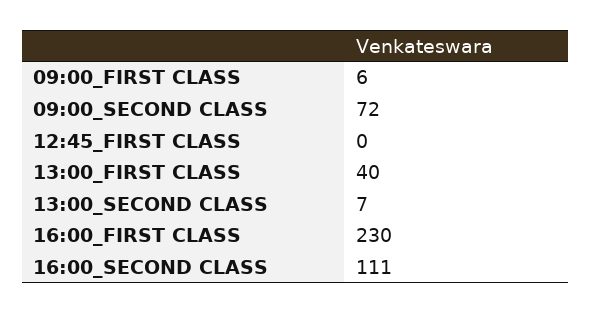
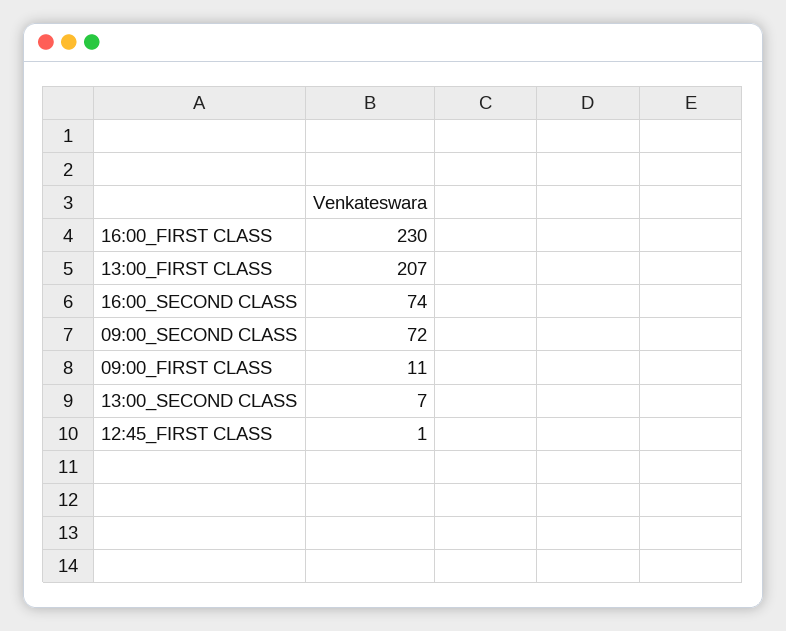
09:00_FIRST CLASS: 6 -> 11
12:45_FIRST CLASS: 0 -> 1
13:00_FIRST CLASS: 40 -> 207
16:00_SECOND CLASS: 111 -> 74

